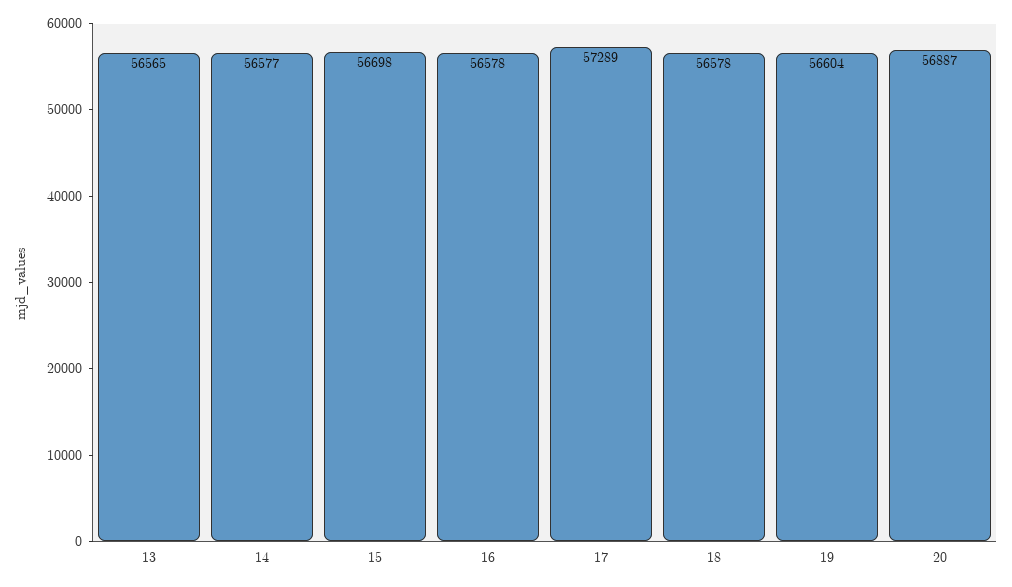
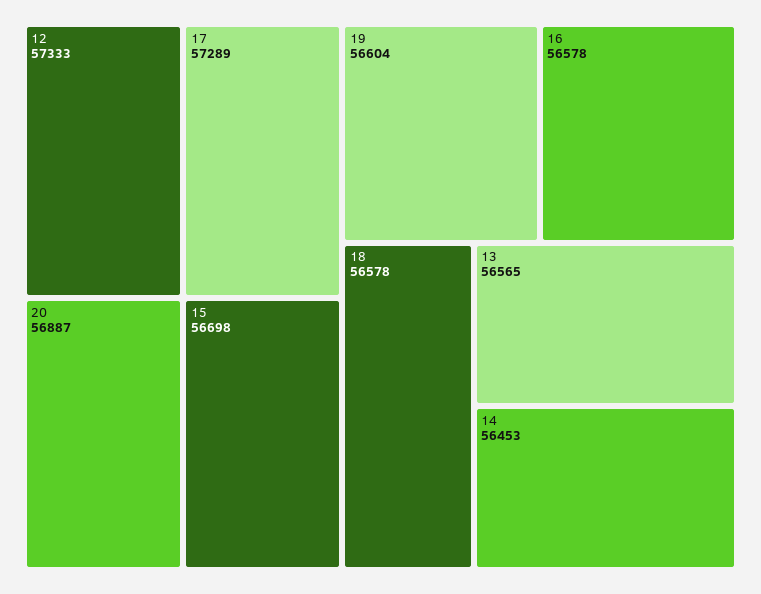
14: 56577 -> 56453
12: none -> 57333

